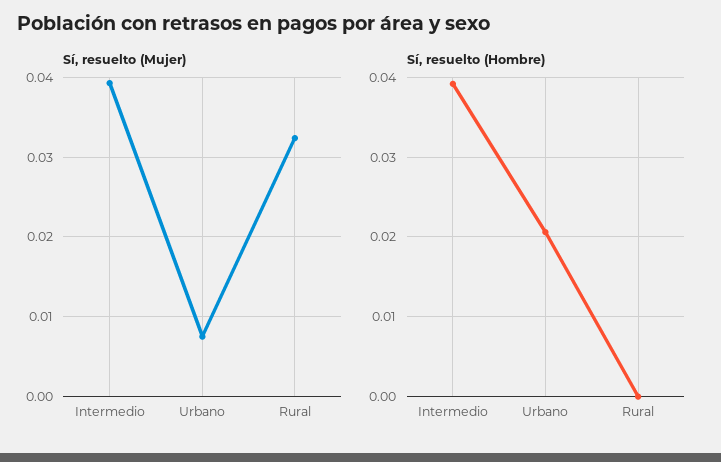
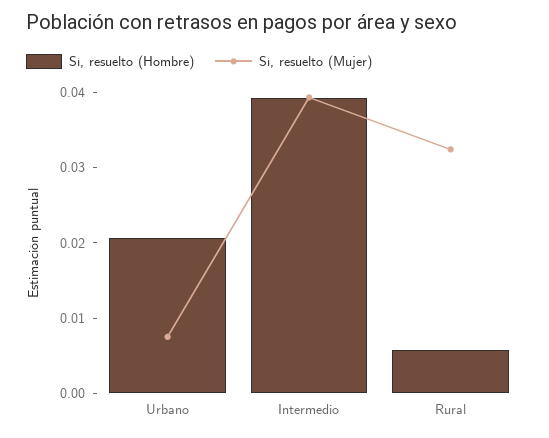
Sí, resuelto (Hombre), Rural: 0 -> 0.006

